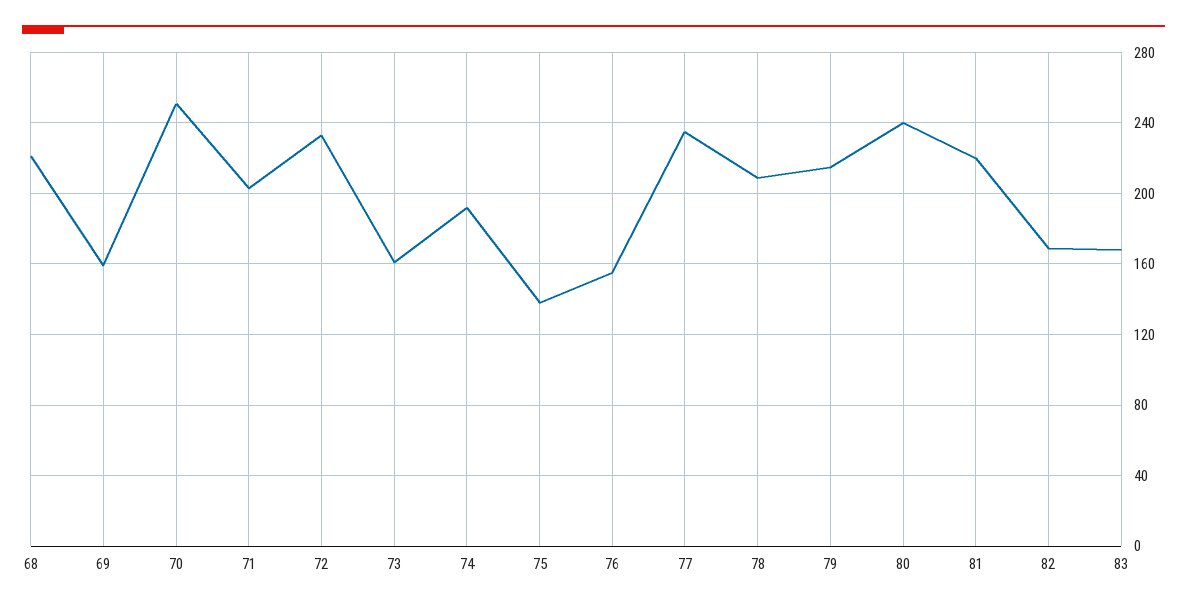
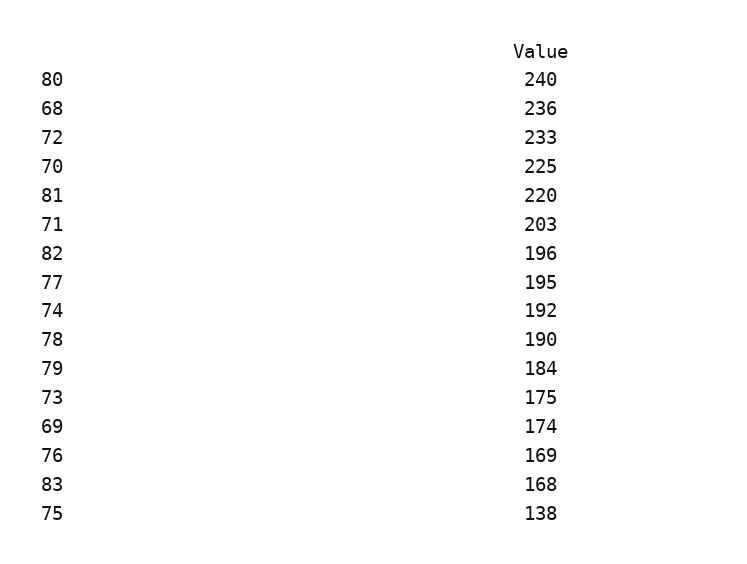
68: 220 -> 236
69: 160 -> 174
70: 250 -> 225
73: 160 -> 175
76: 155 -> 169
77: 235 -> 195
78: 210 -> 190
79: 215 -> 184
82: 170 -> 196

